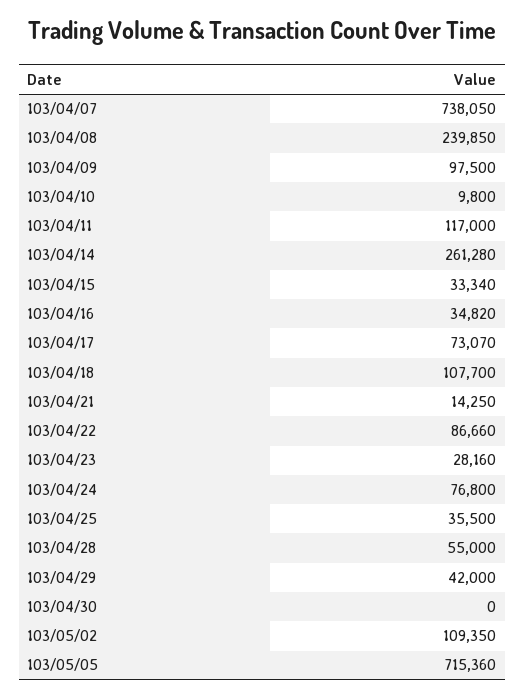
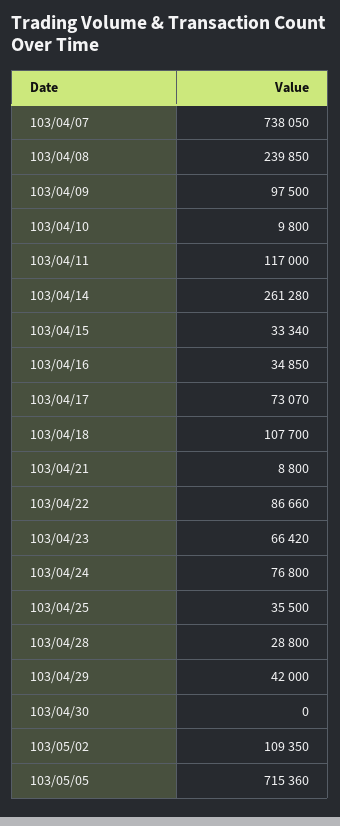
103/04/16: 34820 -> 34850
103/04/21: 14250 -> 8800
103/04/23: 28160 -> 66420
103/04/28: 55000 -> 28800

